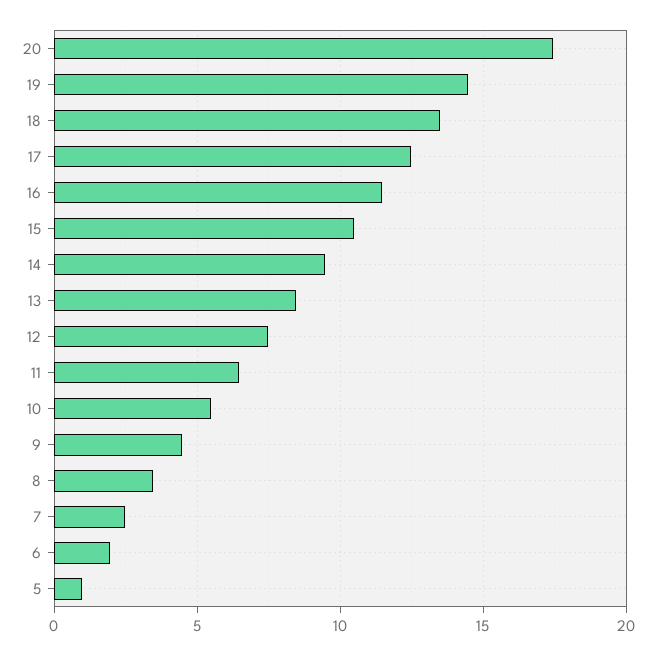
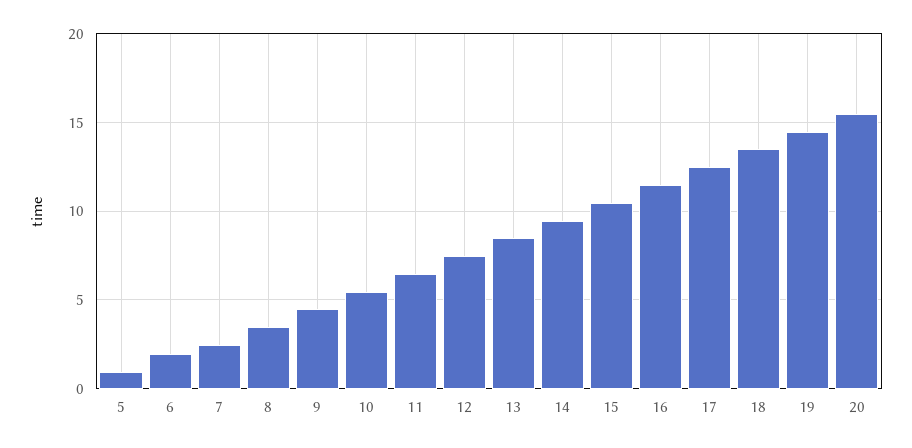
20: 17.5 -> 15.5

